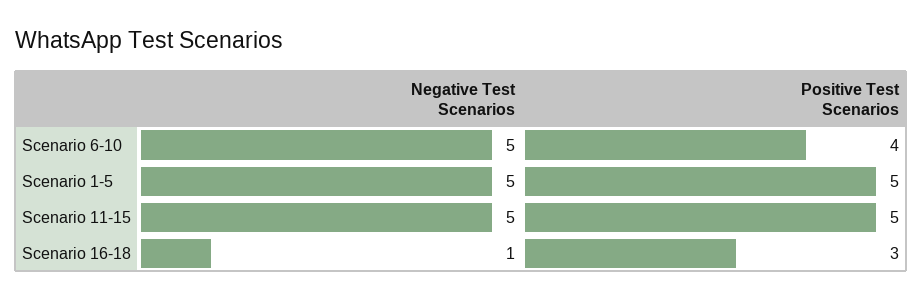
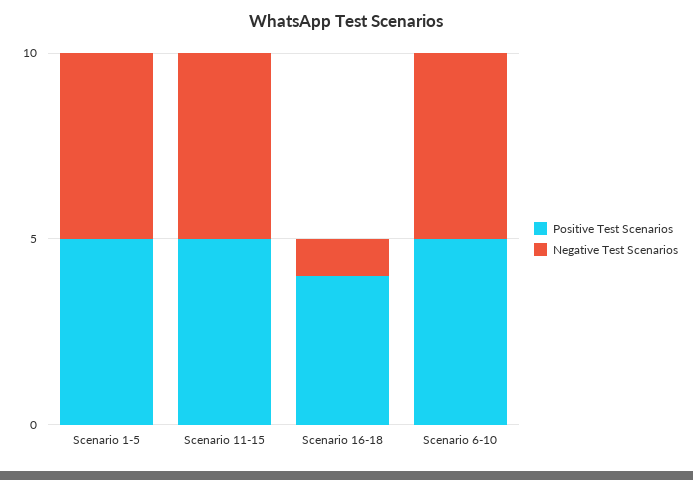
Positive Test Scenarios, Scenario 6-10: 4 -> 5
Positive Test Scenarios, Scenario 16-18: 3 -> 4

